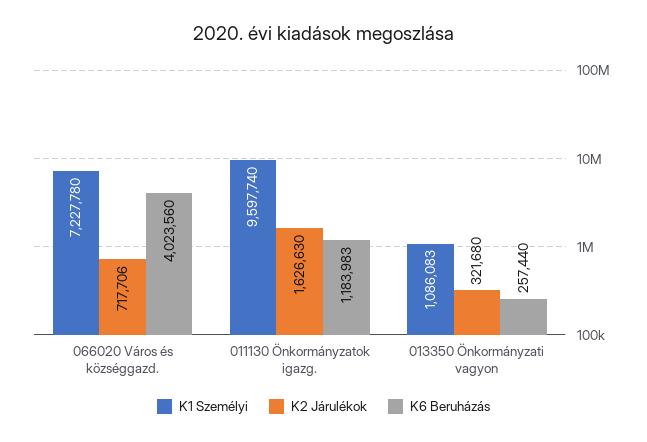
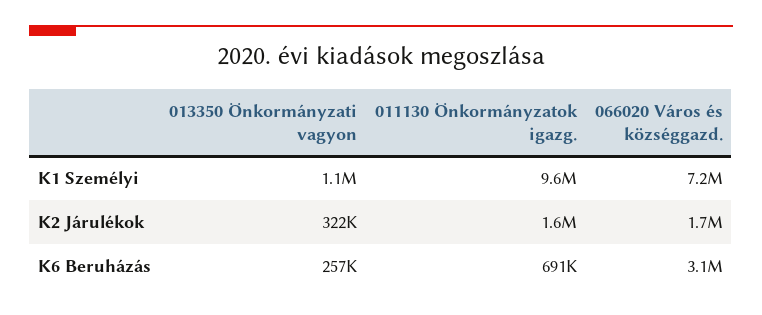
K2 Járulékok, 066020 Város és községgazd.: 717706 -> 1700000
K6 Beruházás, 066020 Város és községgazd.: 4023560 -> 3100000
K6 Beruházás, 011130 Önkormányzatok igazg.: 1183983 -> 691000

